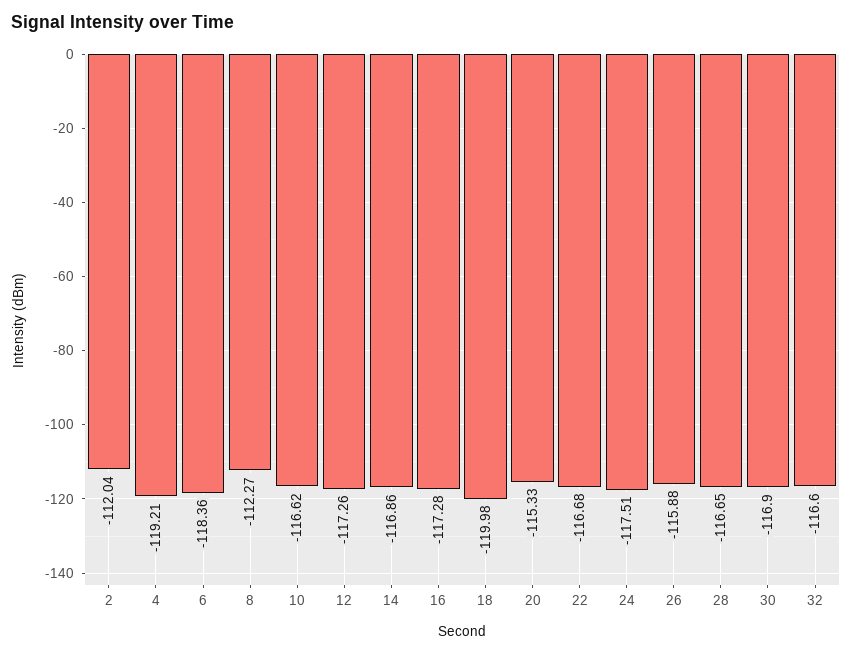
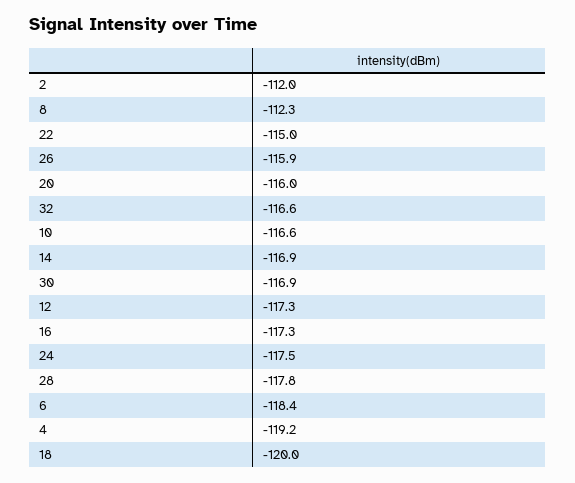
20: -115.33 -> -116
22: -116.68 -> -115
28: -116.65 -> -117.8

